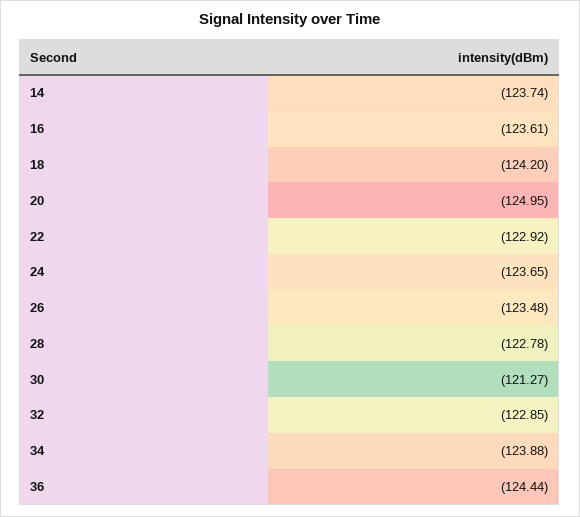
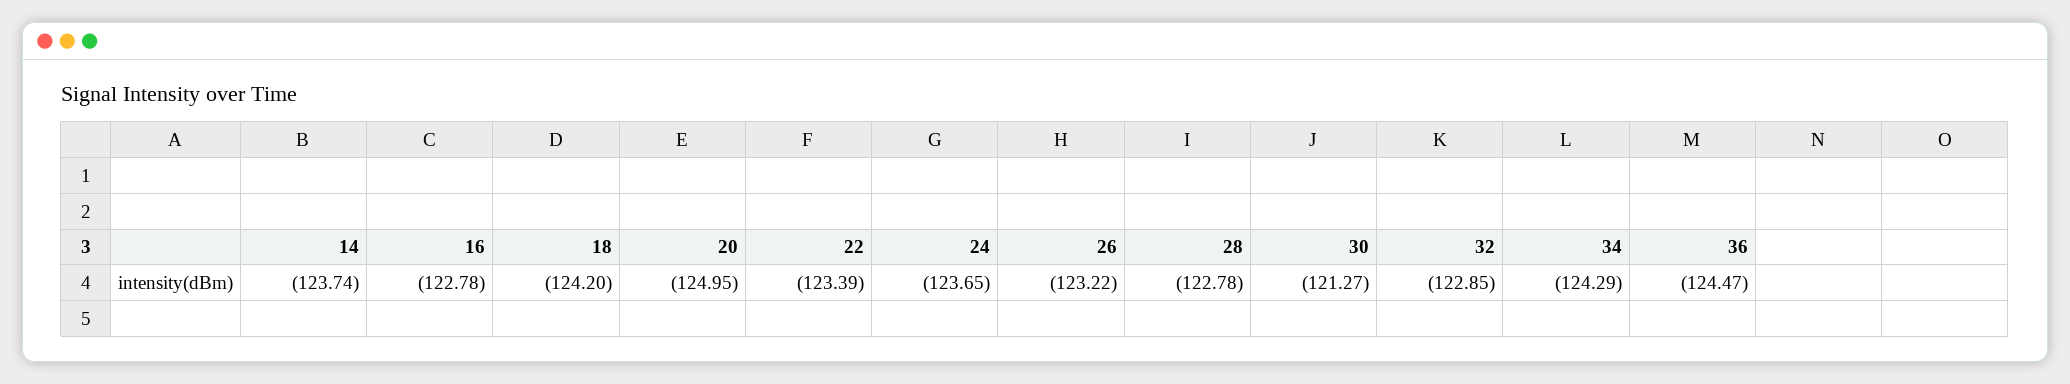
16: -123.61 -> -122.78
22: -122.92 -> -123.39
26: -123.48 -> -123.22
34: -123.88 -> -124.29
36: -124.44 -> -124.47

